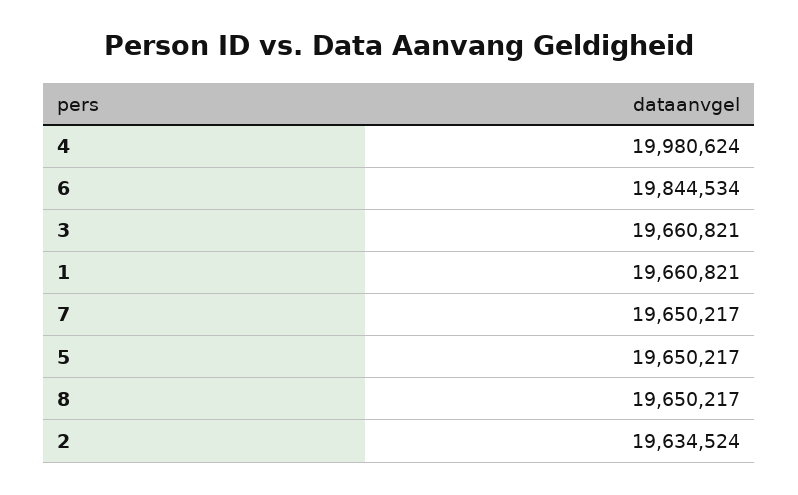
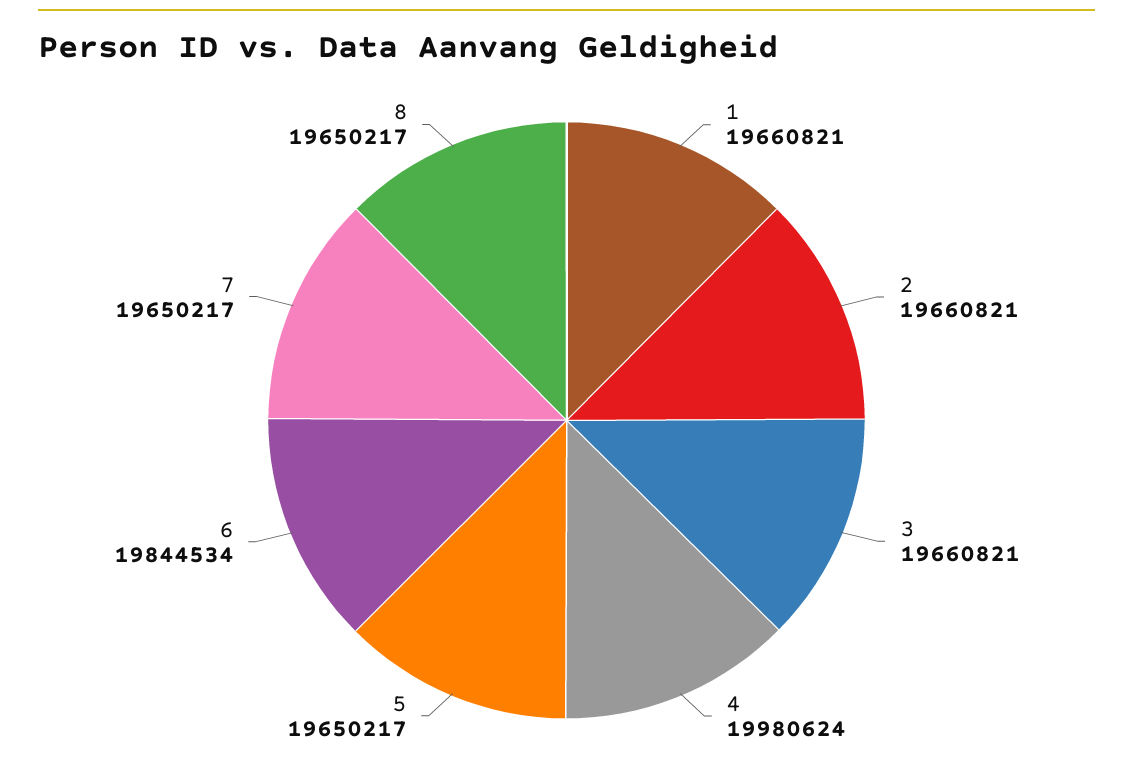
2: 19634524 -> 19660821

